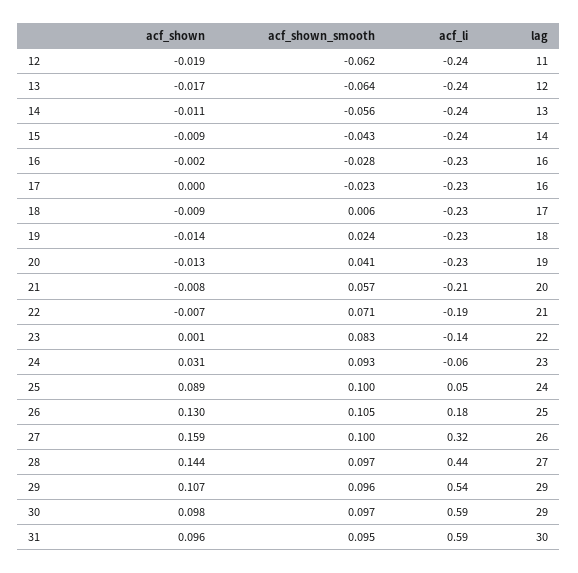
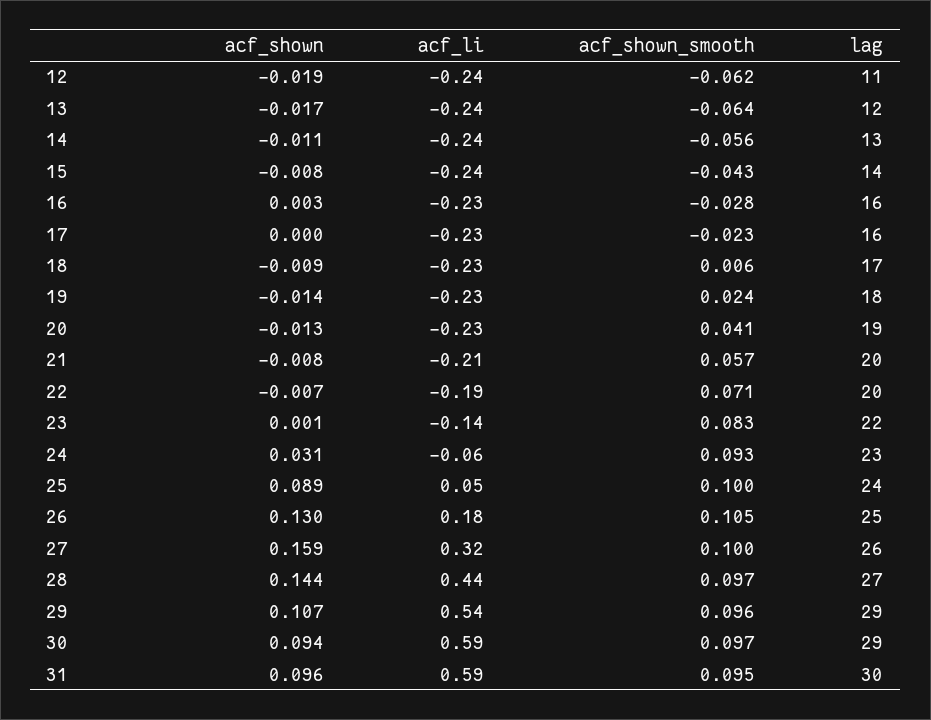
acf_shown, 15: -0.009 -> -0.008
acf_shown, 16: -0.002 -> 0.003
lag, 22: 21 -> 20
acf_shown, 30: 0.098 -> 0.094

